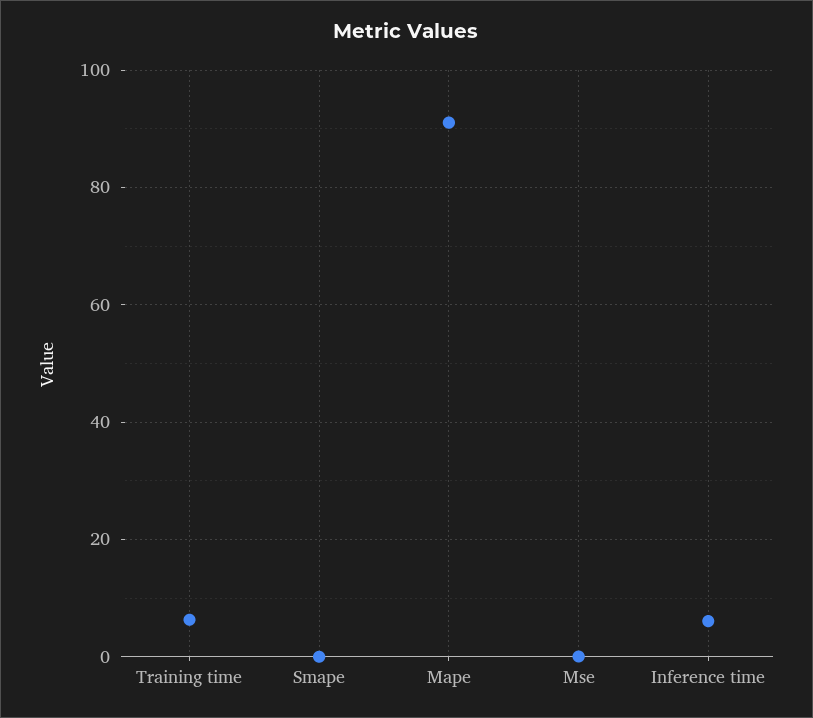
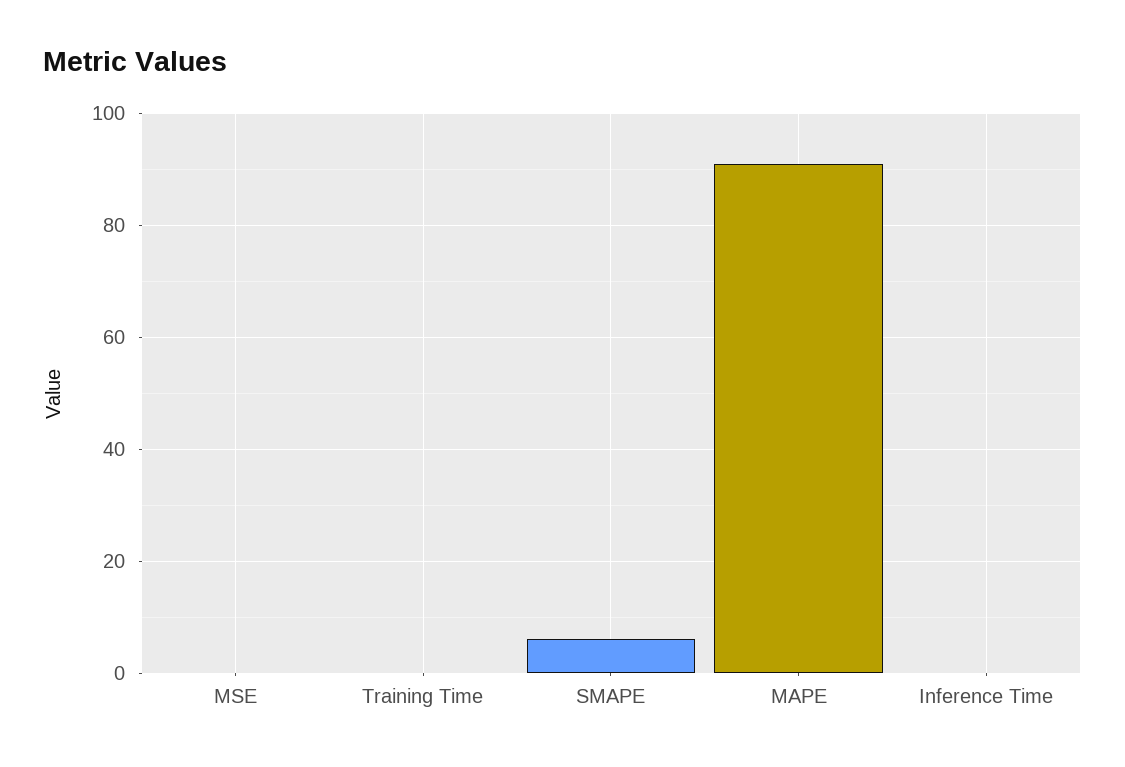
Training time: 6 -> 0
Smape: 0 -> 6
Inference time: 6 -> 0

